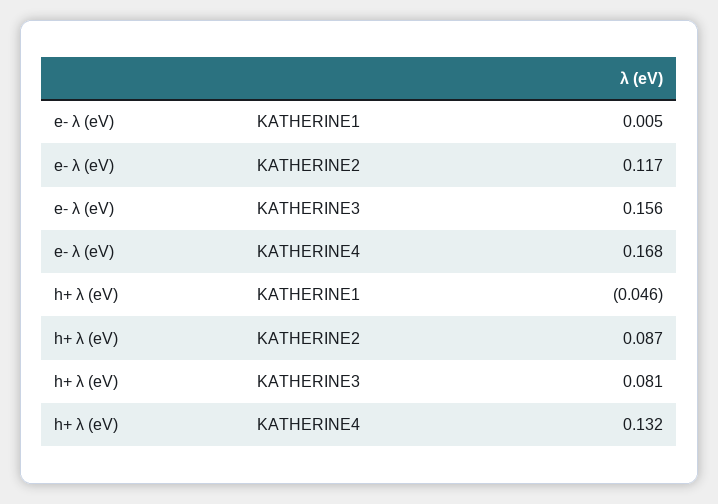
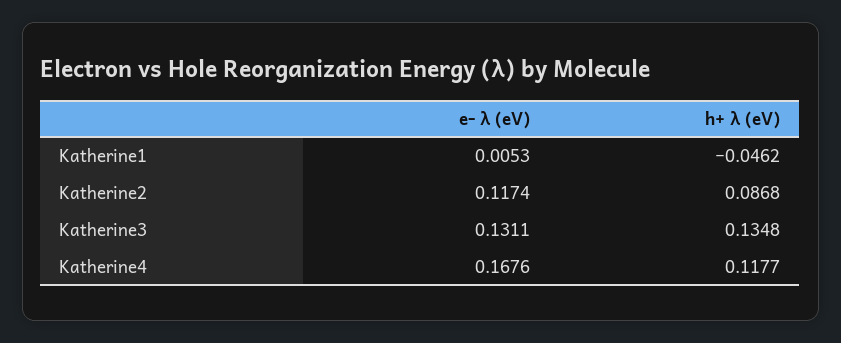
e- λ (eV), KATHERINE3: 0.156 -> 0.1311
h+ λ (eV), KATHERINE3: 0.081 -> 0.1348
h+ λ (eV), KATHERINE4: 0.132 -> 0.1177

